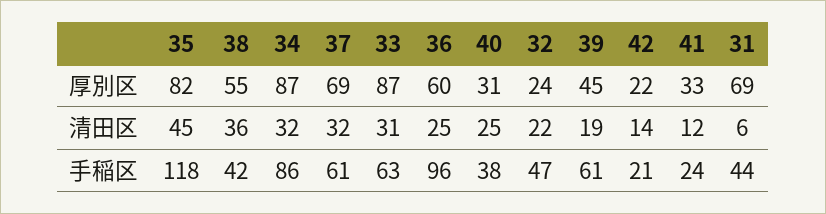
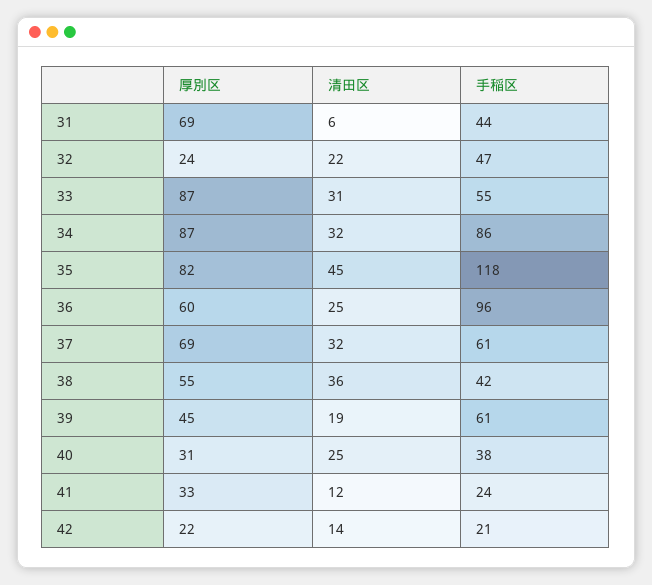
33, 手稲区: 63 -> 55

